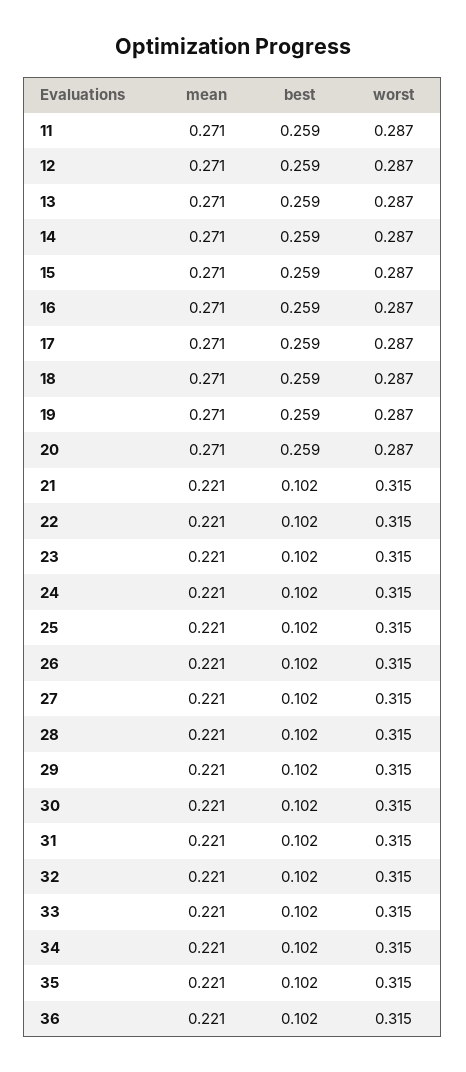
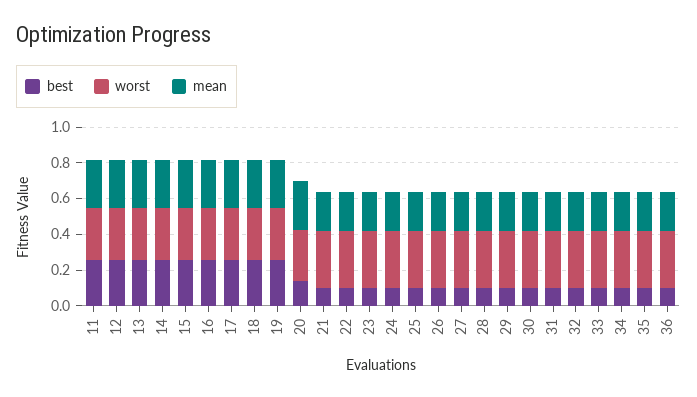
best, 20: 0.259 -> 0.15

